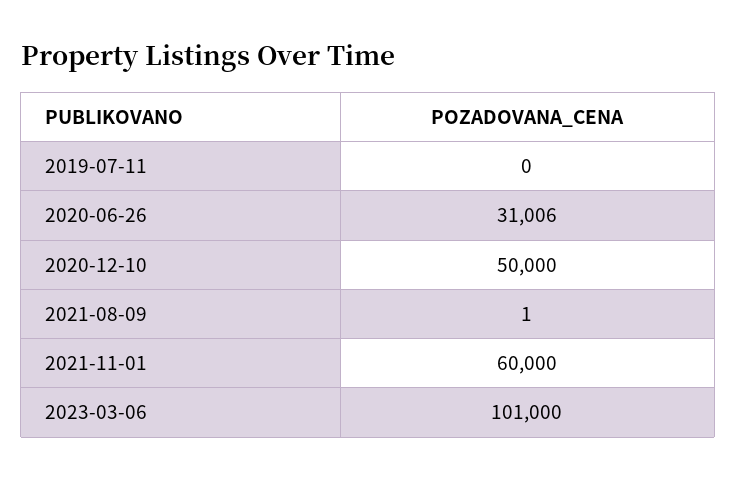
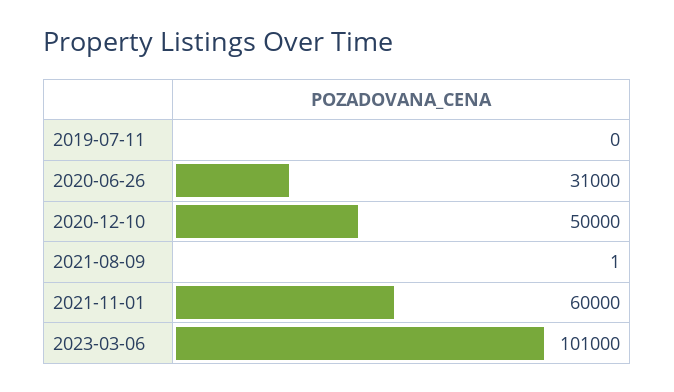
2020-06-26: 31006 -> 31000

